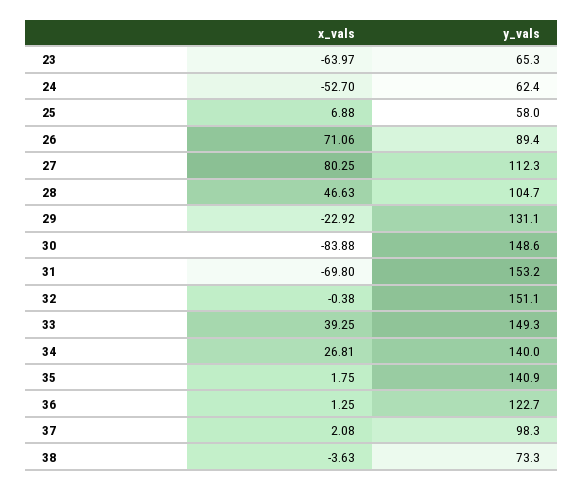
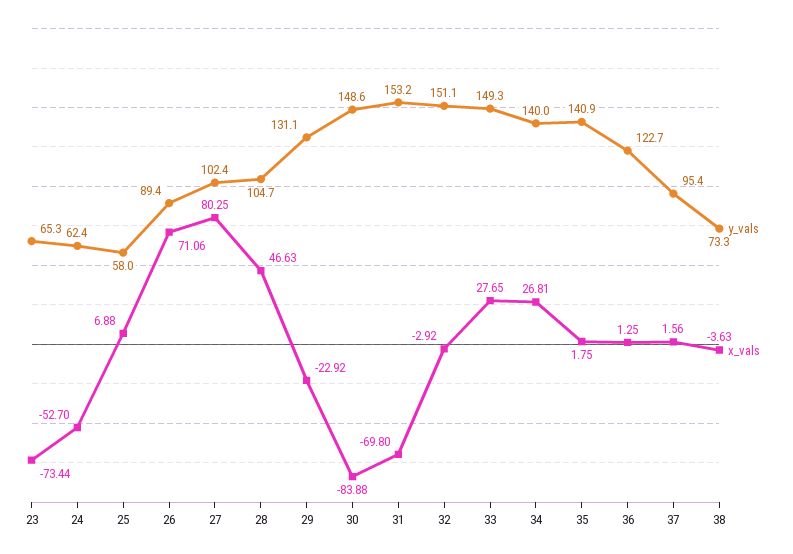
x_vals, 23: -63.97 -> -73.44
y_vals, 27: 112.3 -> 102.4
x_vals, 32: -0.38 -> -2.92
x_vals, 33: 39.25 -> 27.65
x_vals, 37: 2.08 -> 1.56
y_vals, 37: 98.3 -> 95.4

